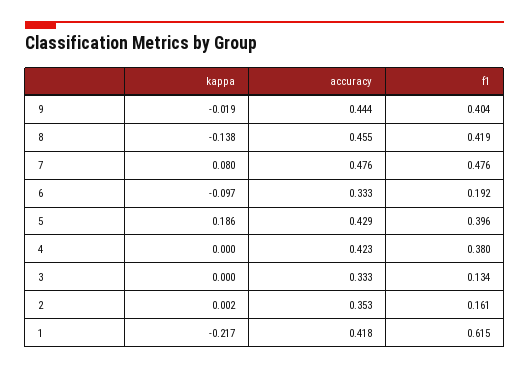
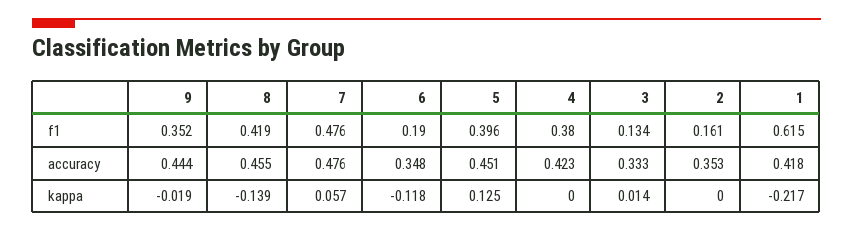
f1, 9: 0.404 -> 0.352
kappa, 8: -0.138 -> -0.139
kappa, 7: 0.08 -> 0.057
kappa, 6: -0.097 -> -0.118
accuracy, 6: 0.333 -> 0.348
f1, 6: 0.192 -> 0.19
kappa, 5: 0.186 -> 0.125
accuracy, 5: 0.429 -> 0.451
kappa, 3: 0 -> 0.014
kappa, 2: 0.002 -> 0

